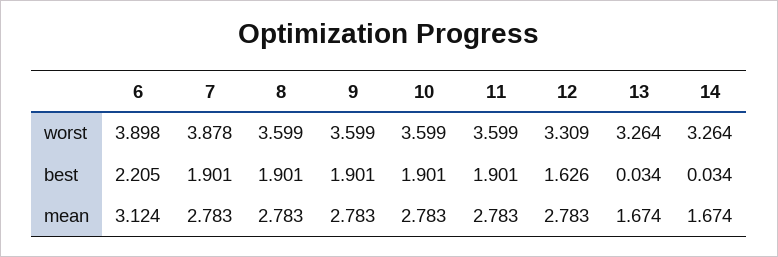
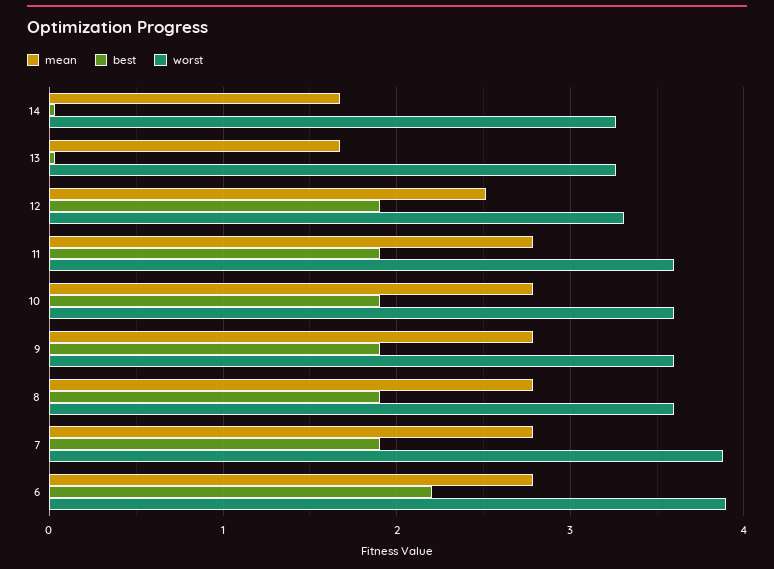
best, 12: 1.626 -> 1.9
mean, 6: 3.124 -> 2.8
mean, 12: 2.783 -> 2.5

